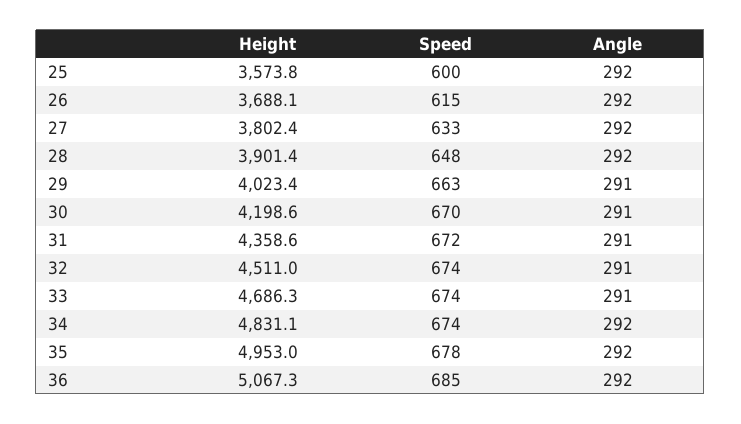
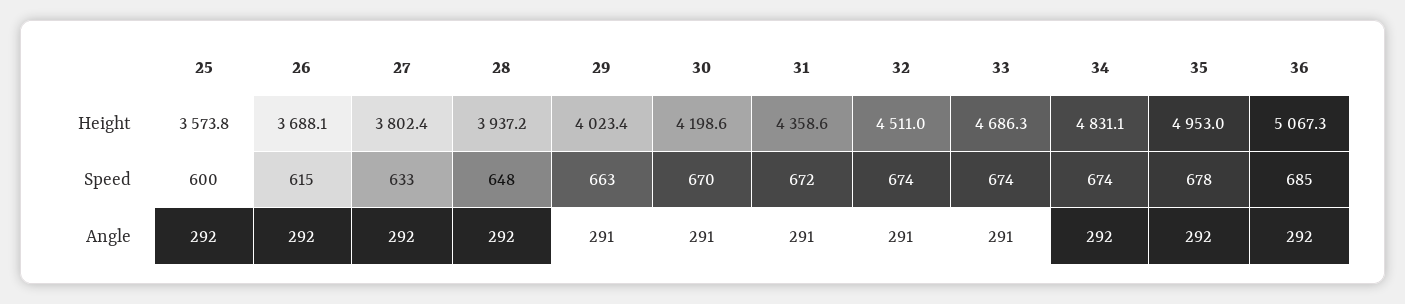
Height, 28: 3901.4 -> 3937.2

